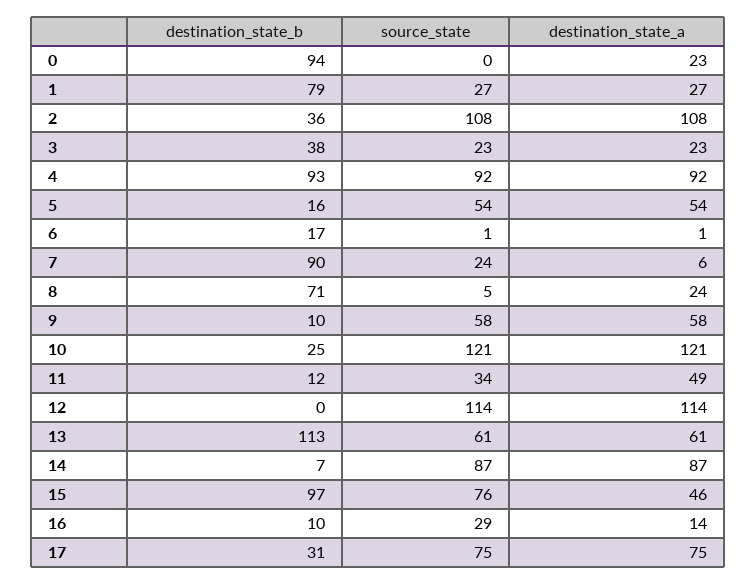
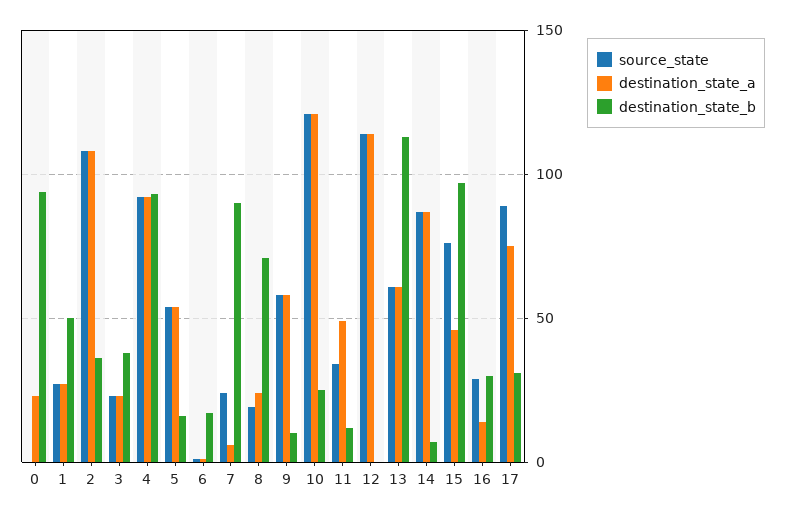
destination_state_b, 1: 79 -> 50
source_state, 8: 5 -> 20
destination_state_b, 16: 10 -> 30
source_state, 17: 75 -> 90

